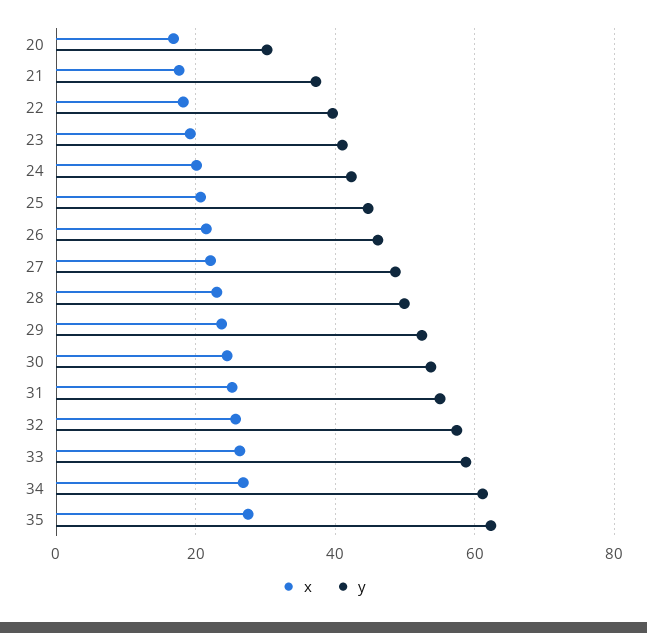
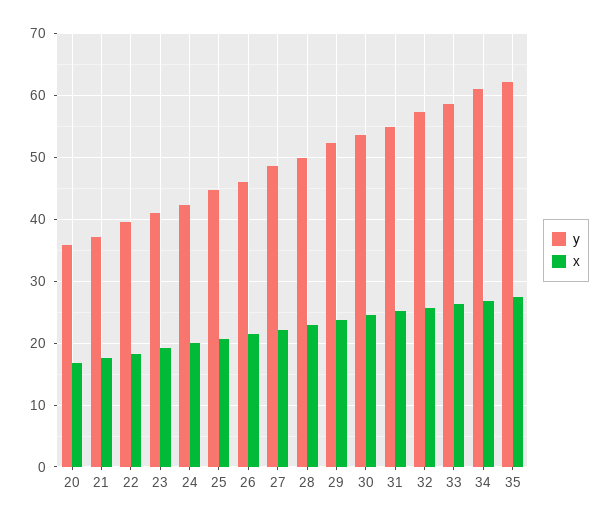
y, 20: 30 -> 36

